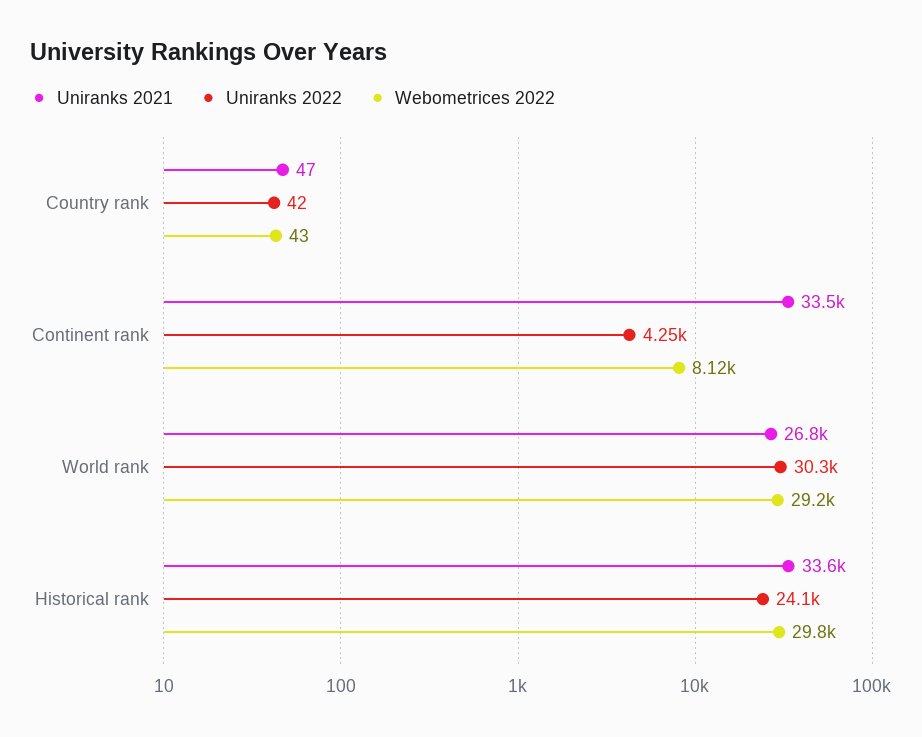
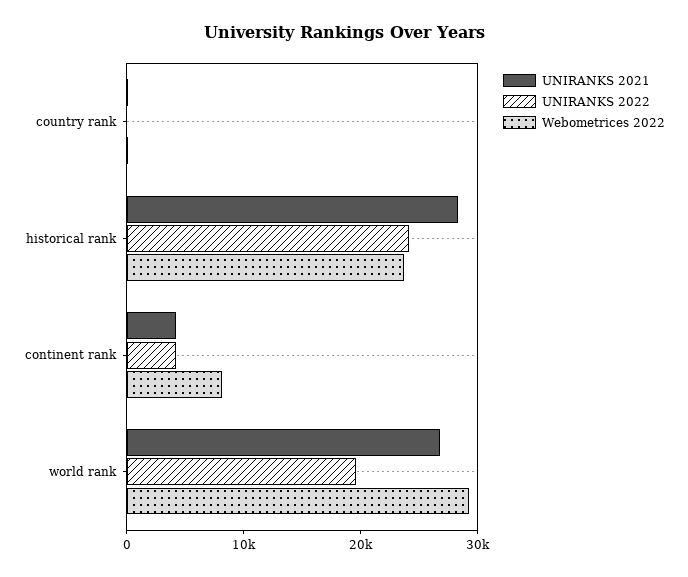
Uniranks 2021, Continent rank: 33500 -> 4000
Uniranks 2022, World rank: 30300 -> 20000
Uniranks 2021, Historical rank: 33600 -> 28000
Webometrices 2022, Historical rank: 29800 -> 24000

